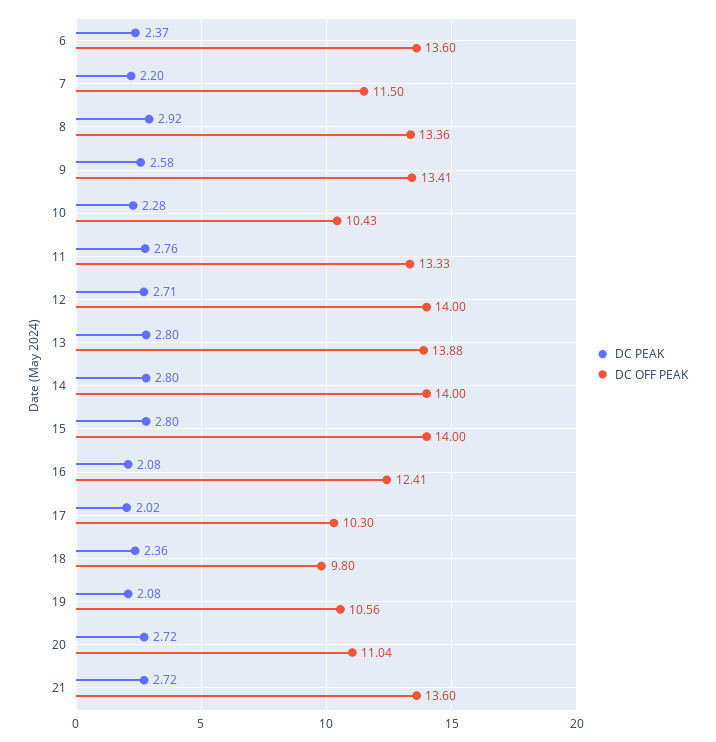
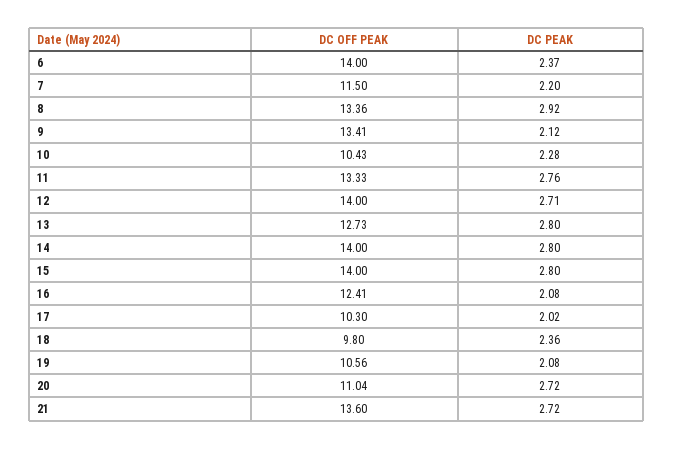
DC OFF PEAK, 6: 13.6 -> 14
DC PEAK, 9: 2.58 -> 2.12
DC OFF PEAK, 13: 13.88 -> 12.73

